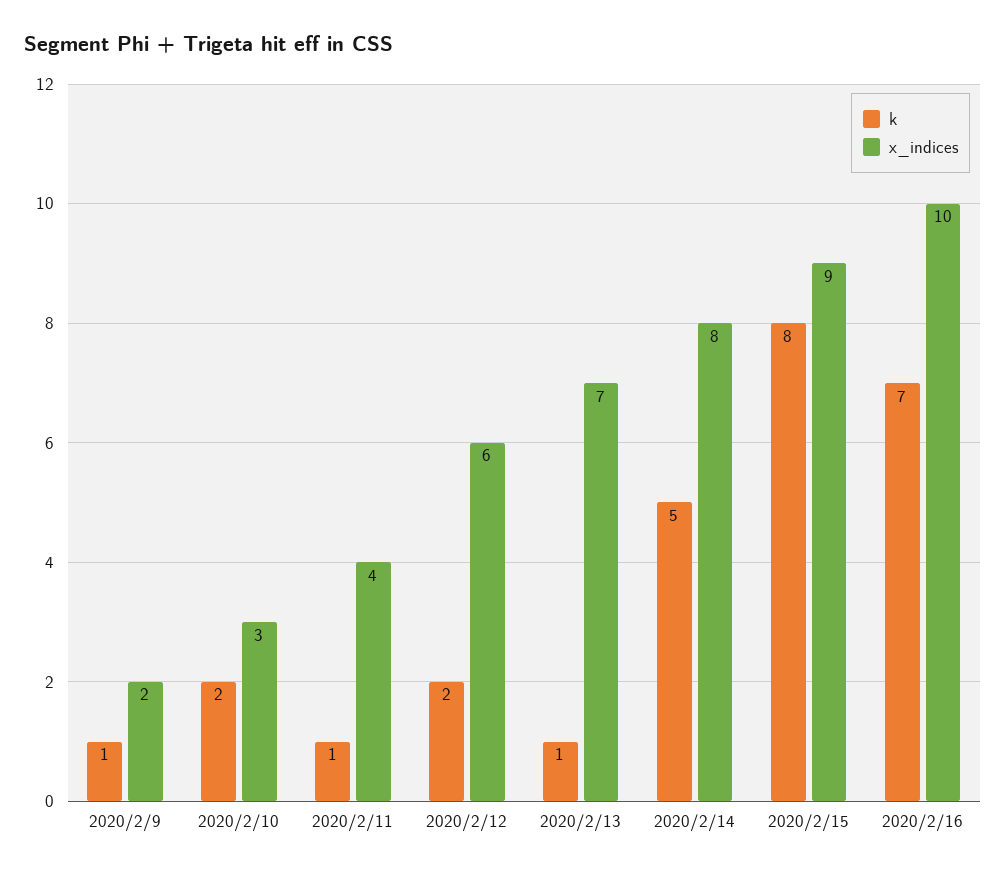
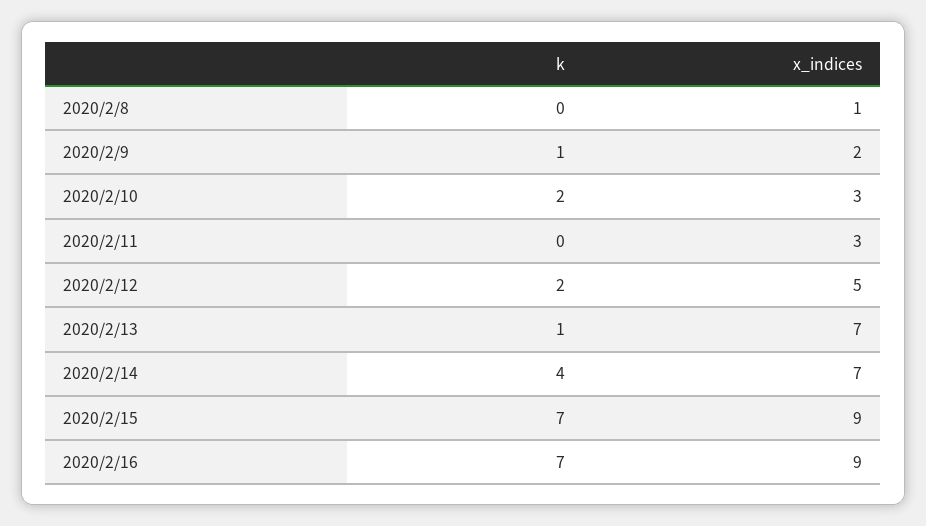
k, 2020/2/11: 1 -> 0
x_indices, 2020/2/11: 4 -> 3
x_indices, 2020/2/12: 6 -> 5
k, 2020/2/14: 5 -> 4
x_indices, 2020/2/14: 8 -> 7
k, 2020/2/15: 8 -> 7
x_indices, 2020/2/16: 10 -> 9
k, 2020/2/8: none -> 0
x_indices, 2020/2/8: none -> 1

